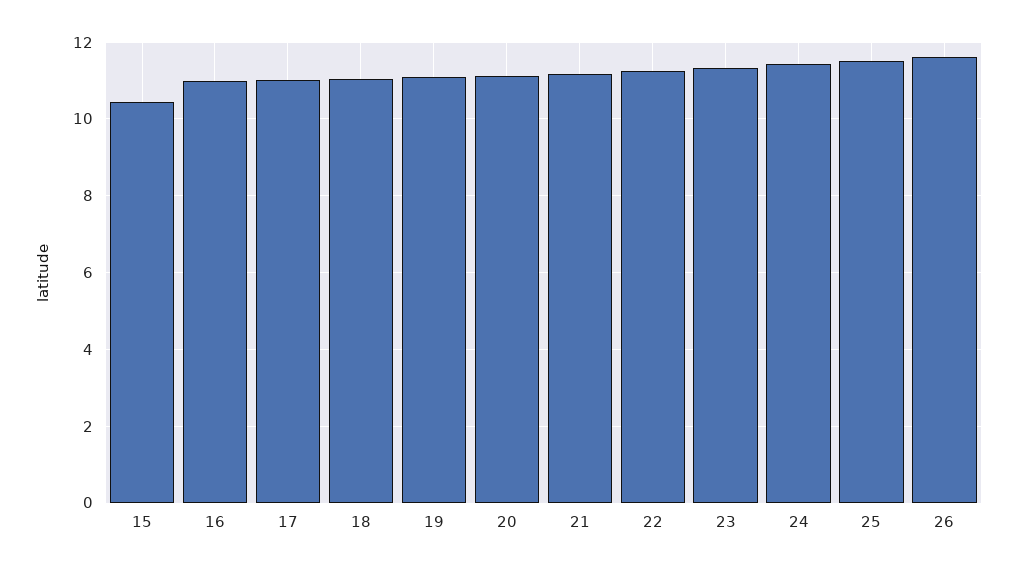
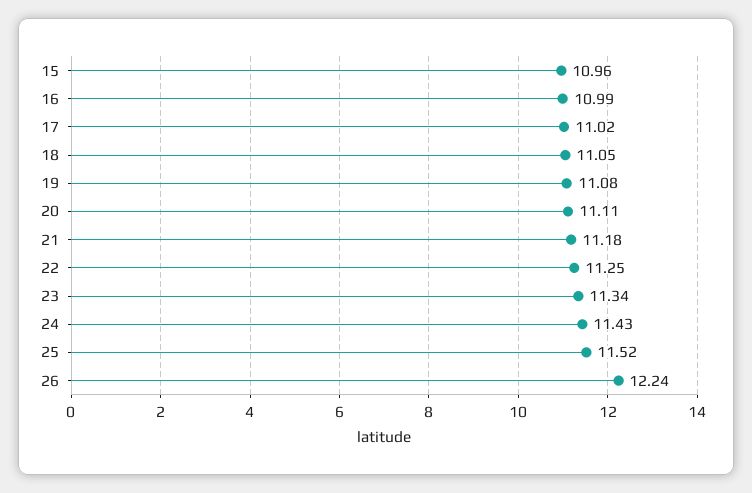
15: 10.4 -> 10.96
26: 11.6 -> 12.24

